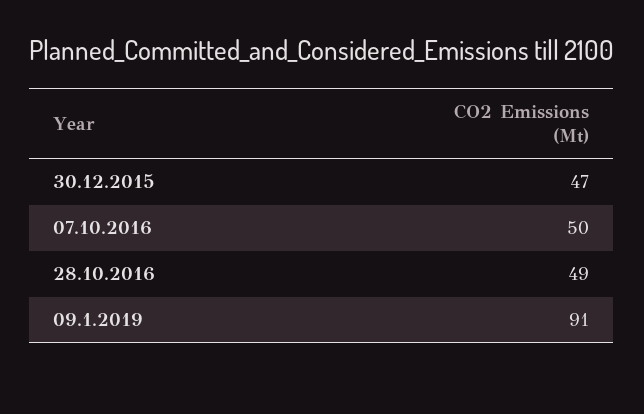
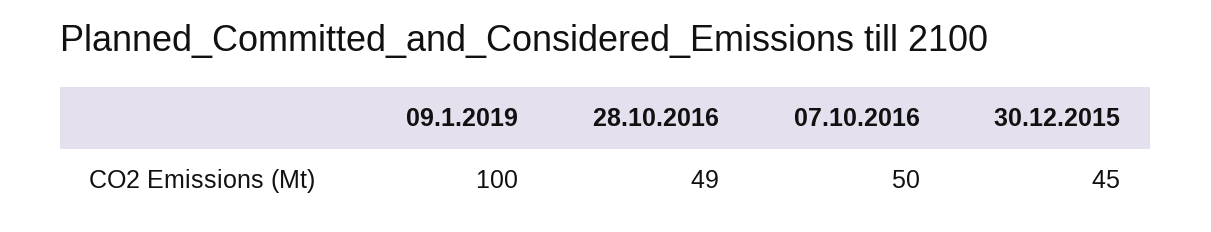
30.12.2015: 47 -> 45
09.1.2019: 91 -> 100

